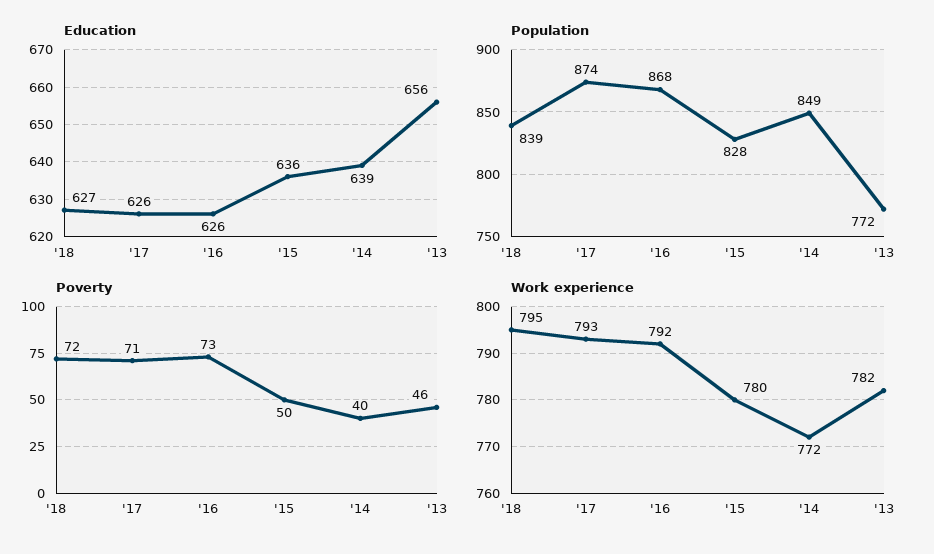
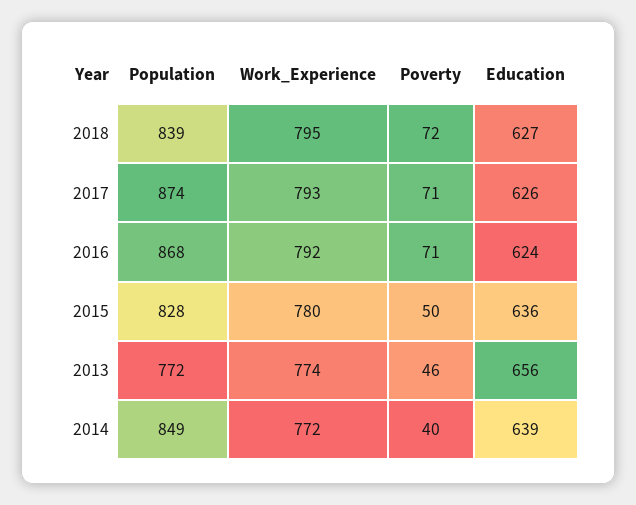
Education, '16: 626 -> 624
Poverty, '16: 73 -> 71
Work experience, '13: 782 -> 774

